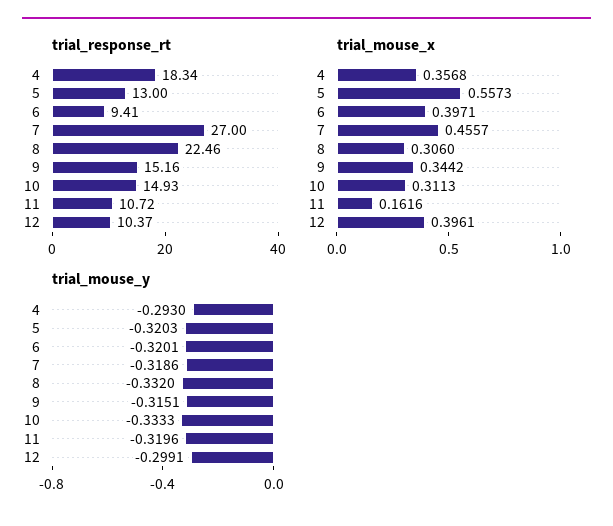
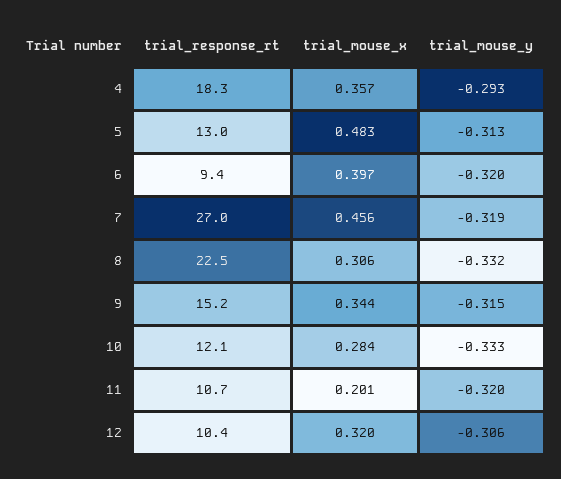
trial_response_rt, 10: 14.93 -> 12.1
trial_mouse_x, 5: 0.5573 -> 0.483
trial_mouse_x, 10: 0.3113 -> 0.284
trial_mouse_x, 11: 0.1616 -> 0.201
trial_mouse_x, 12: 0.3961 -> 0.32
trial_mouse_y, 5: -0.3203 -> -0.313
trial_mouse_y, 12: -0.2991 -> -0.306

